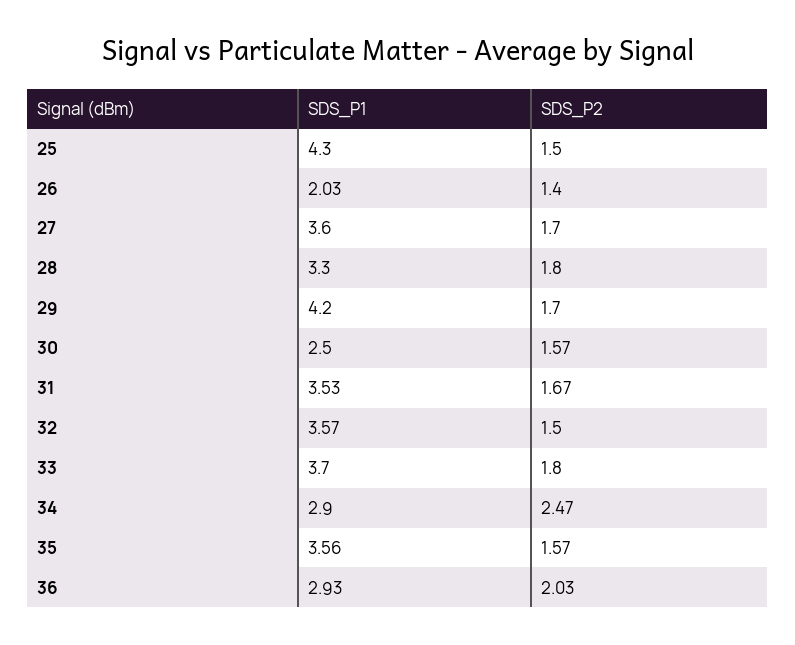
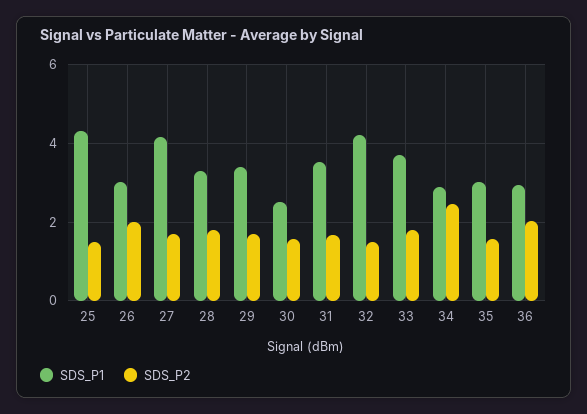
SDS_P1, 26: 2.03 -> 3
SDS_P2, 26: 1.4 -> 2
SDS_P1, 27: 3.6 -> 4.2
SDS_P1, 29: 4.2 -> 3.4
SDS_P1, 32: 3.57 -> 4.2
SDS_P1, 35: 3.56 -> 3

